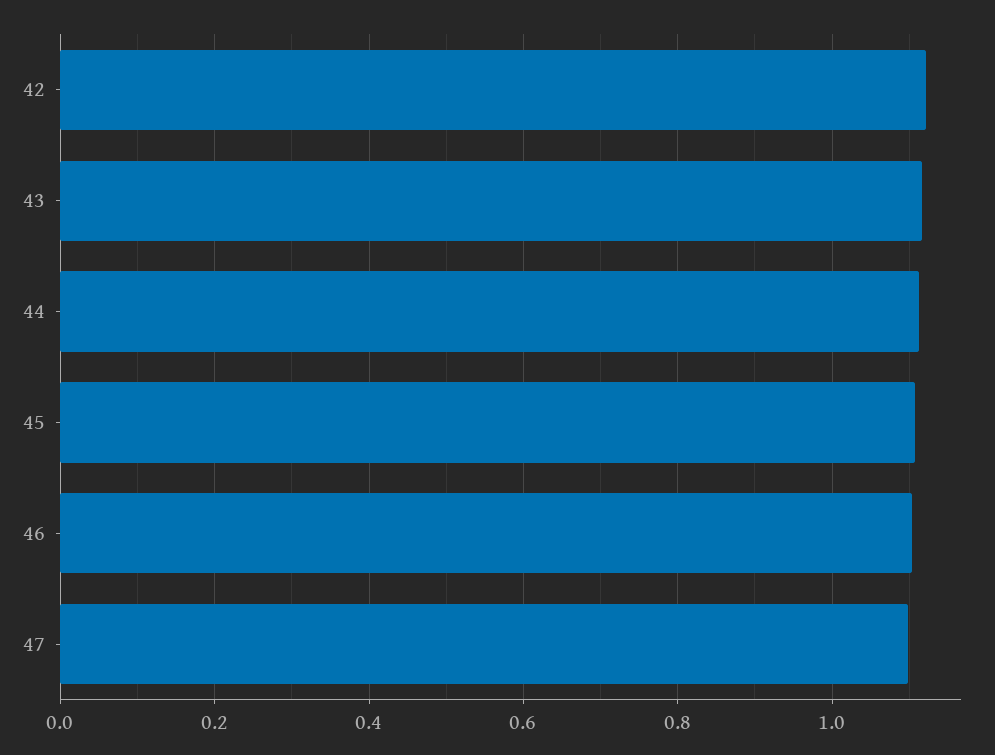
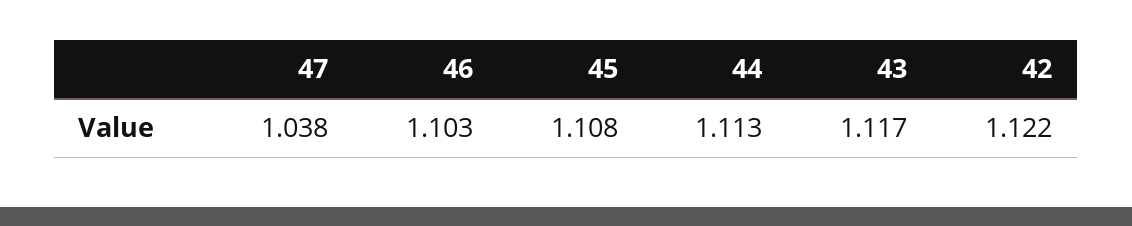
47: 1.1 -> 1.038

